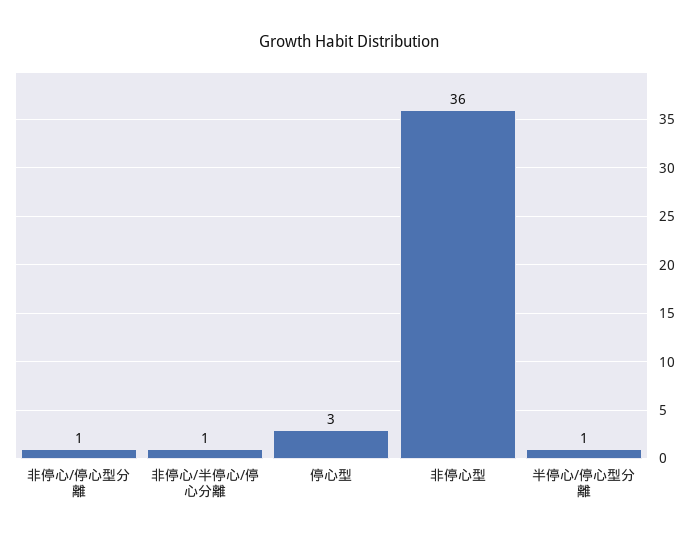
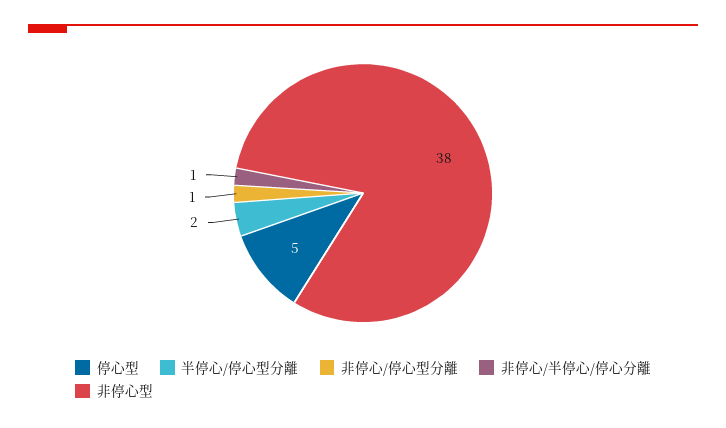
停心型: 3 -> 5
非停心型: 36 -> 38
半停心/停心型分離: 1 -> 2

